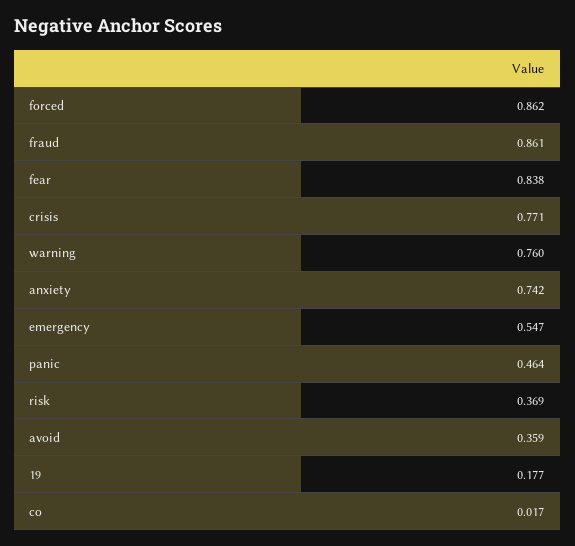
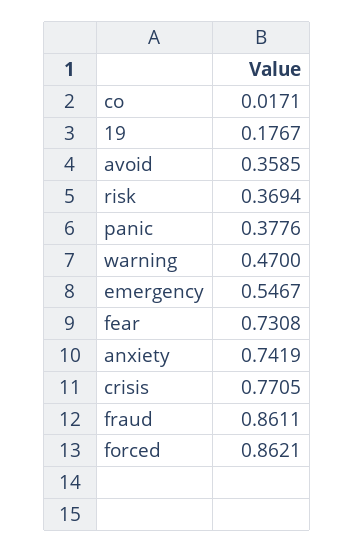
fear: 0.838 -> 0.7308
warning: 0.76 -> 0.47
panic: 0.464 -> 0.3776

